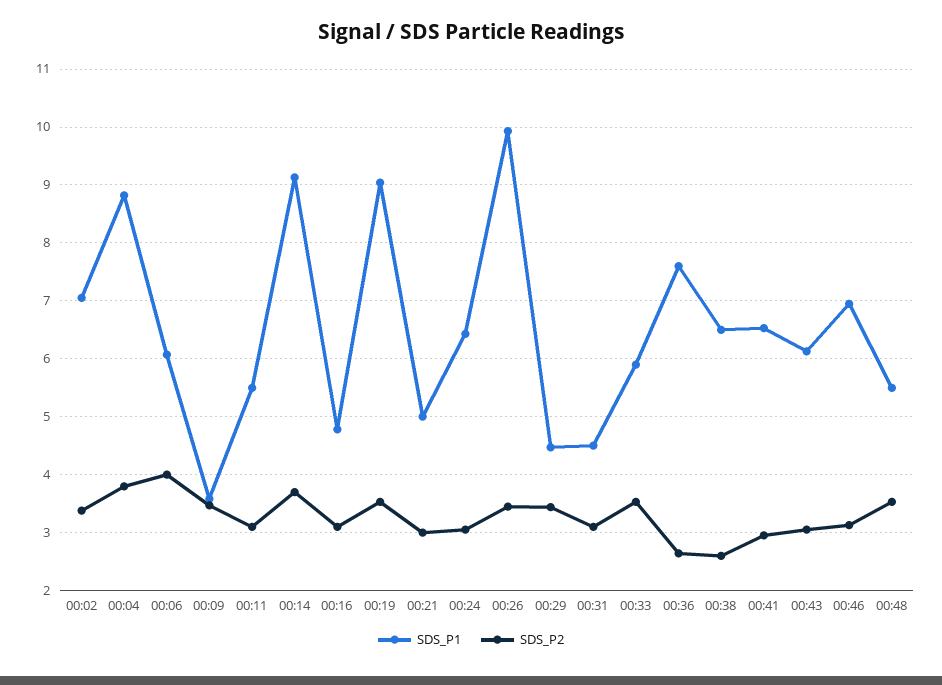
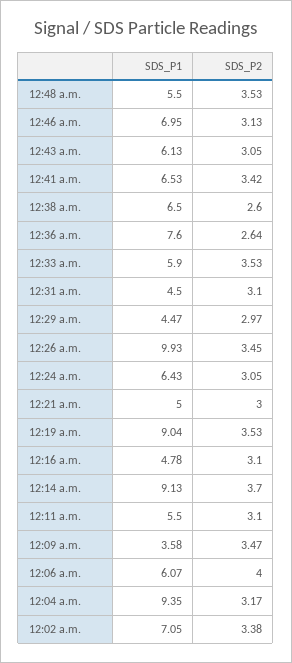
SDS_P1, 00:04: 8.8 -> 9.35
SDS_P2, 00:04: 3.8 -> 3.17
SDS_P2, 00:29: 3.4 -> 2.97
SDS_P2, 00:41: 3 -> 3.42

